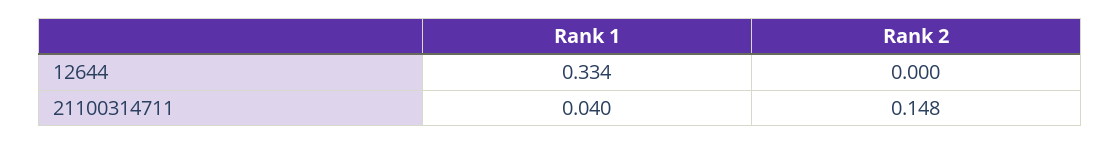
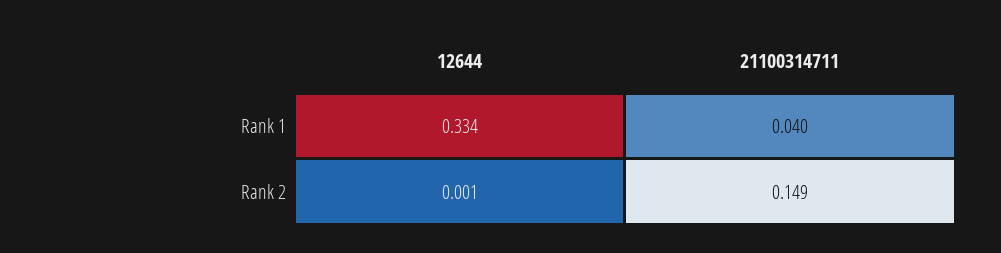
Rank 2, 12644: 0 -> 0.001
Rank 2, 21100314711: 0.148 -> 0.149

